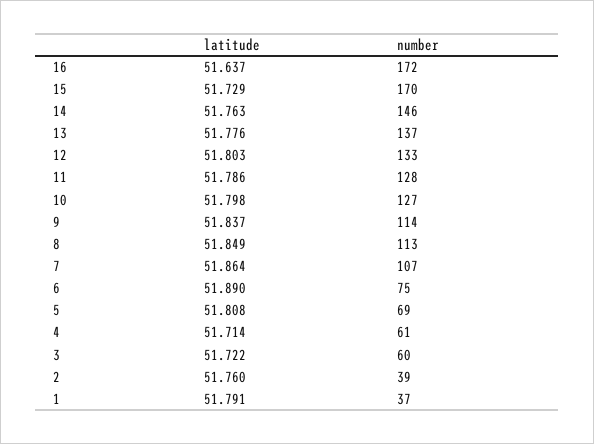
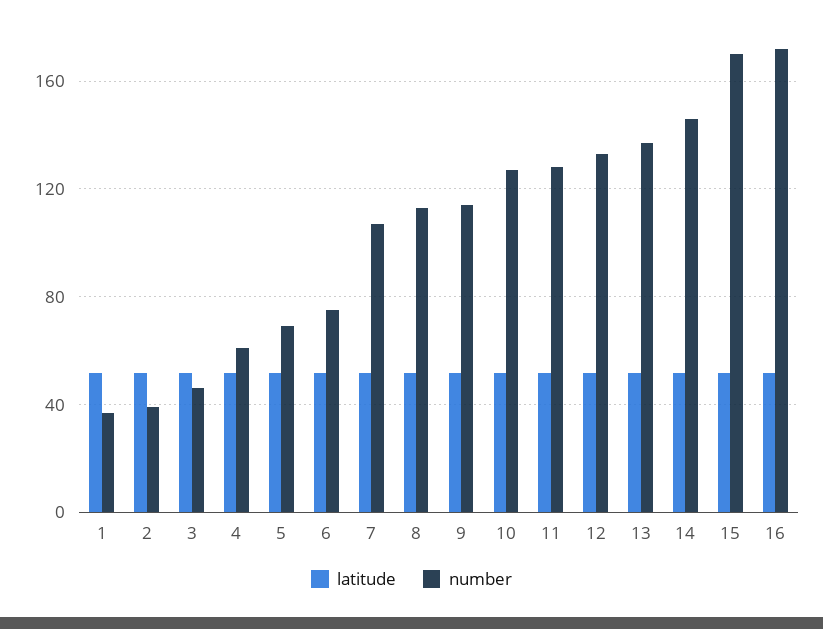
number, 3: 60 -> 45

